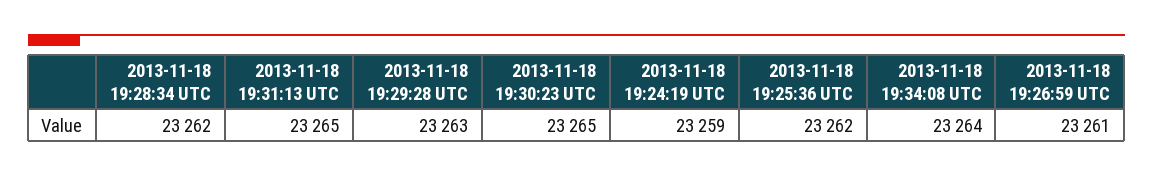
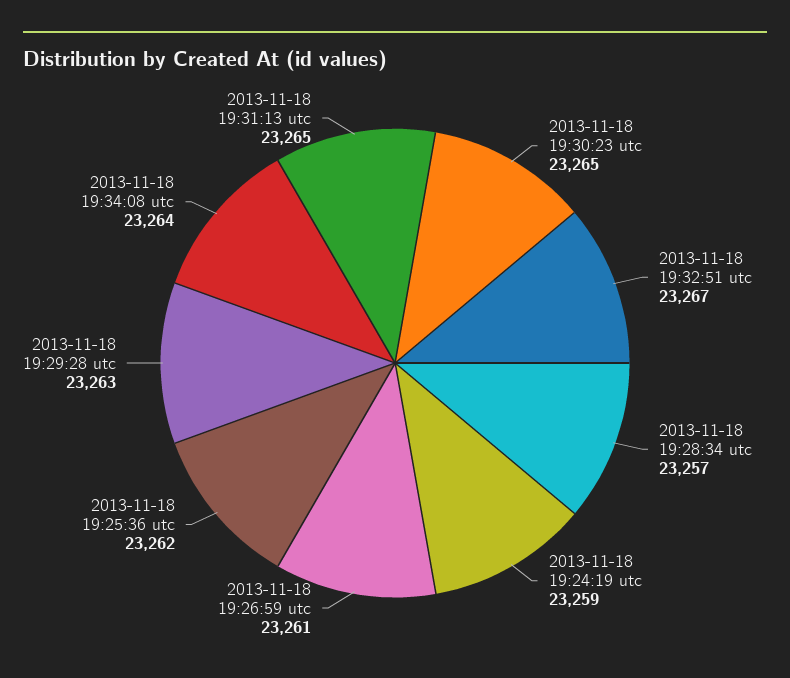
2013-11-18 19:28:34 UTC: 23262 -> 23257
2013-11-18 19:32:51 utc: none -> 23267

